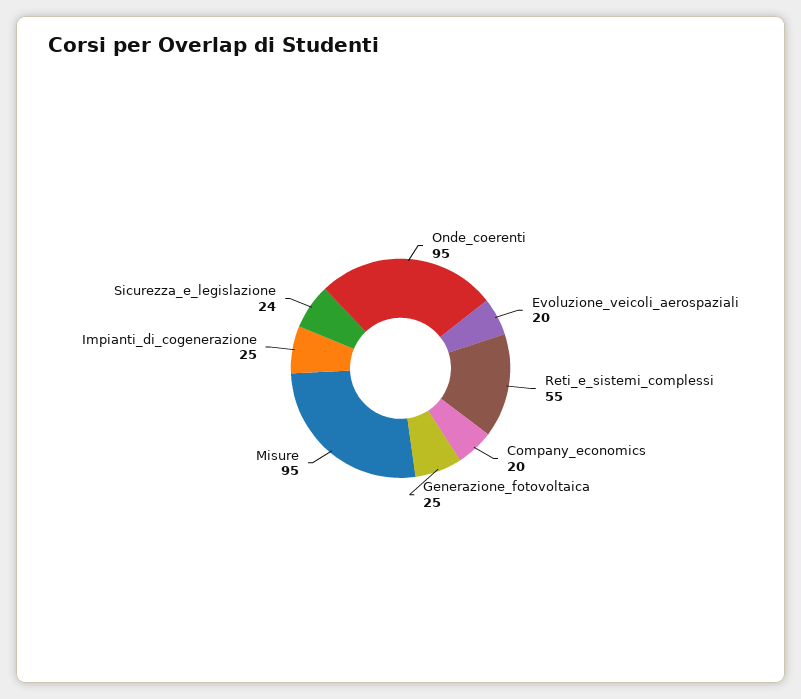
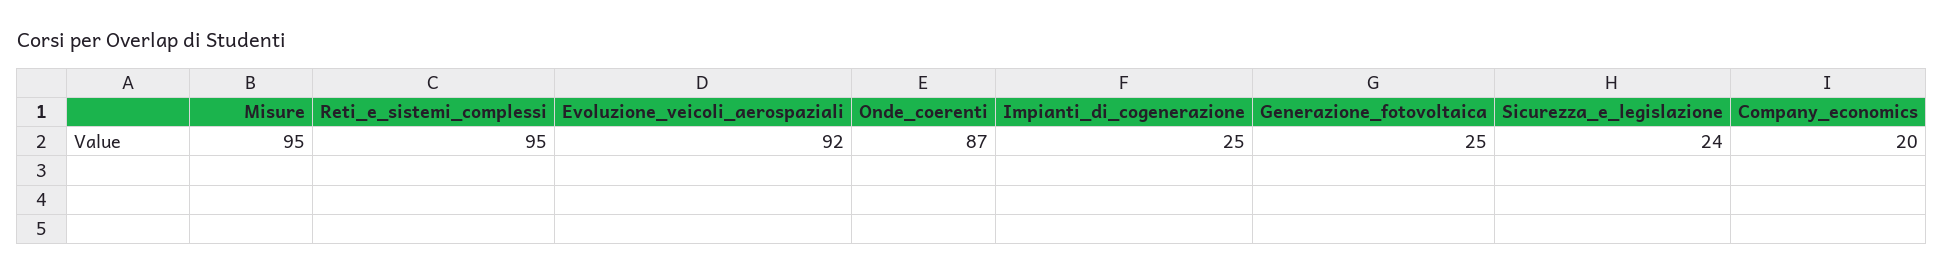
Onde_coerenti: 95 -> 87
Evoluzione_veicoli_aerospaziali: 20 -> 92
Reti_e_sistemi_complessi: 55 -> 95

